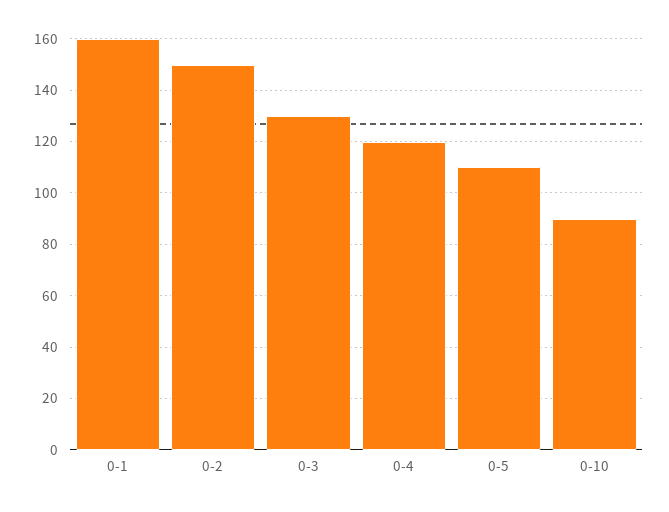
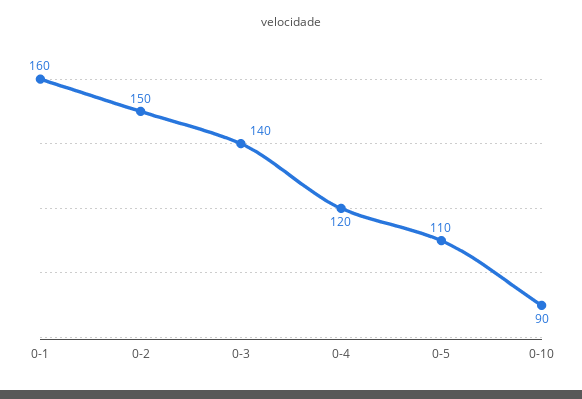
0-3: 130 -> 140

